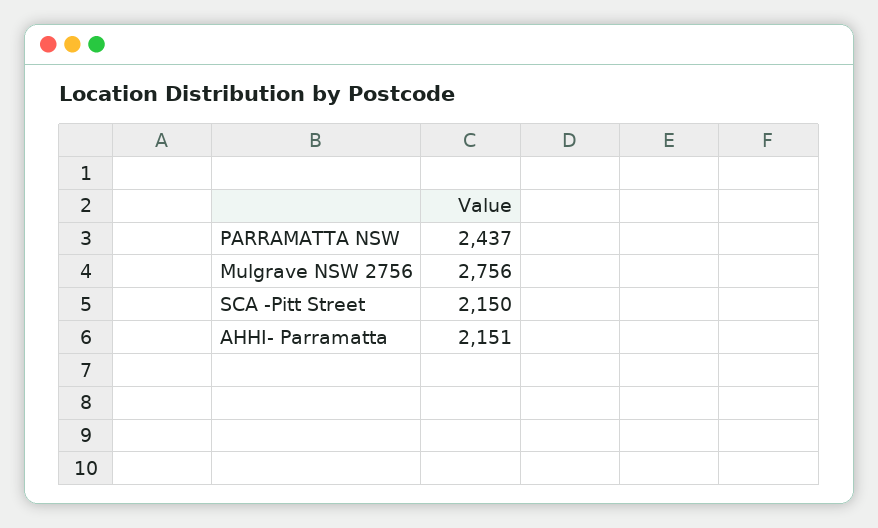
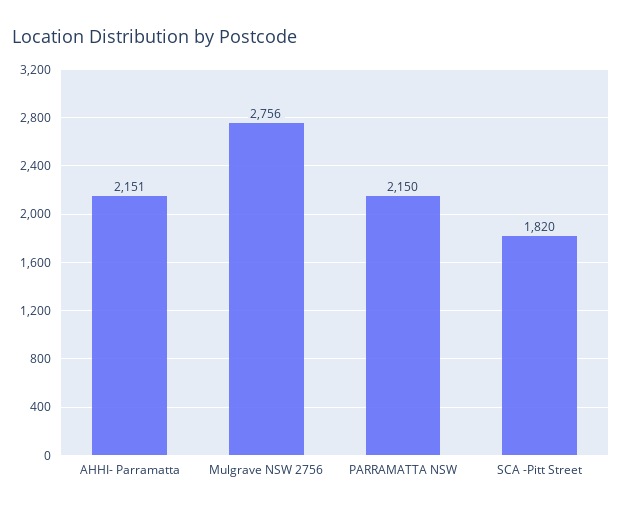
PARRAMATTA NSW: 2437 -> 2150
SCA -Pitt Street: 2150 -> 1820

